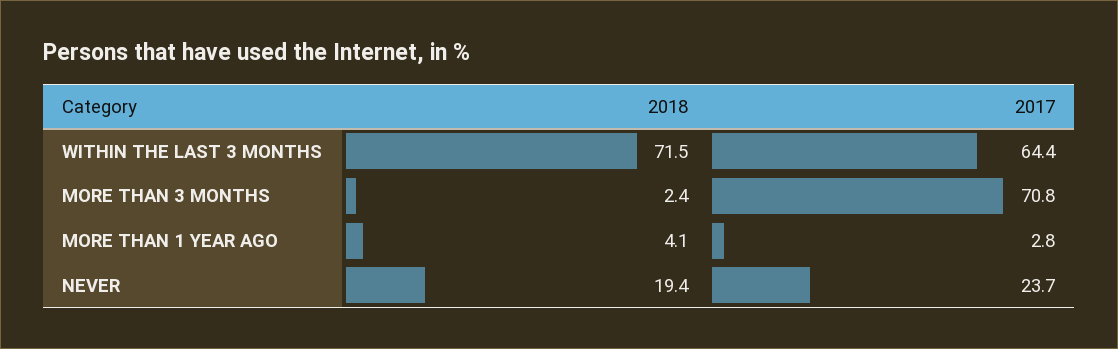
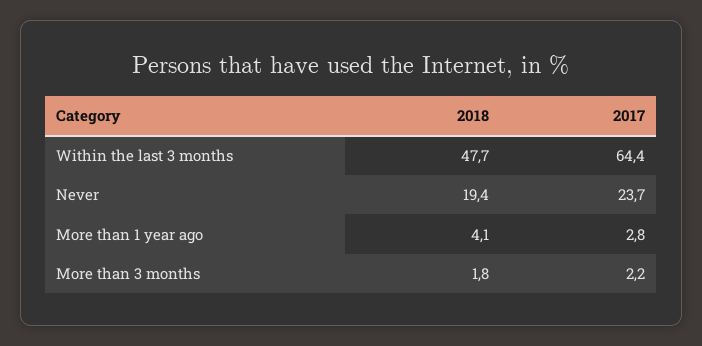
2018, WITHIN THE LAST 3 MONTHS: 71.5 -> 47.7
2018, MORE THAN 3 MONTHS: 2.4 -> 1.8
2017, MORE THAN 3 MONTHS: 70.8 -> 2.2

